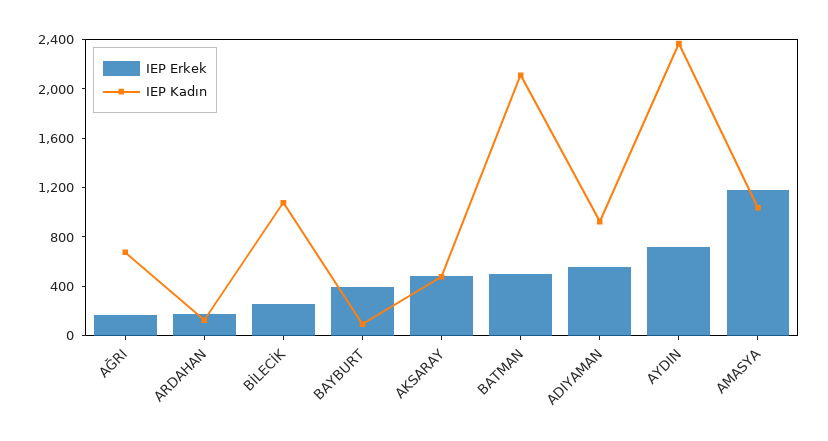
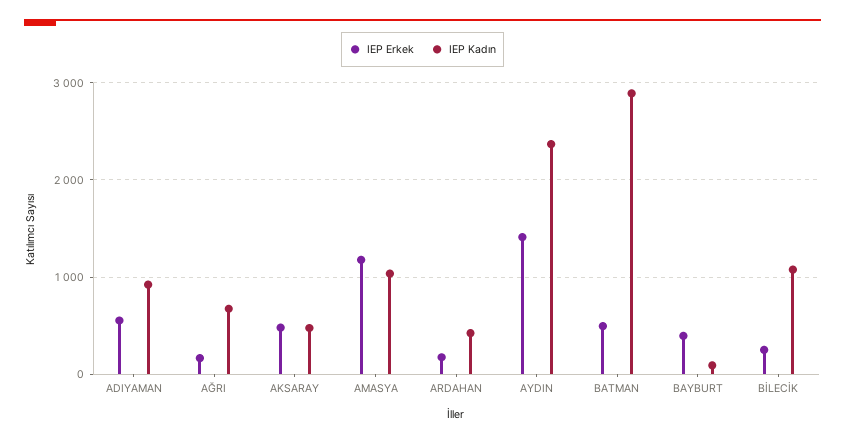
IEP Kadın, ARDAHAN: 100 -> 400
IEP Kadın, BATMAN: 2100 -> 2900
IEP Erkek, AYDIN: 700 -> 1400

